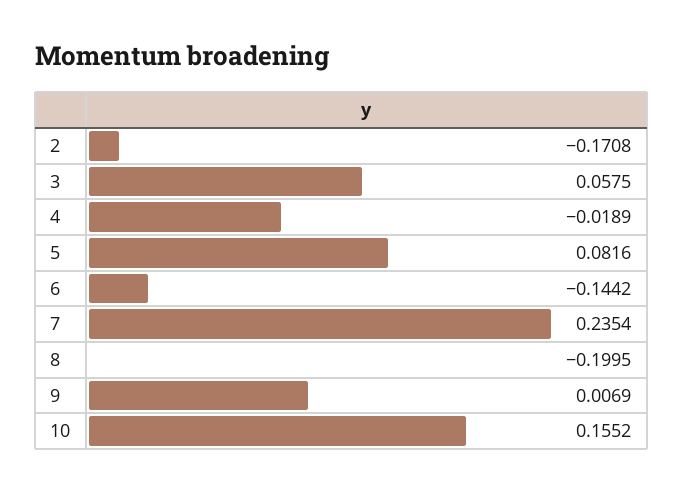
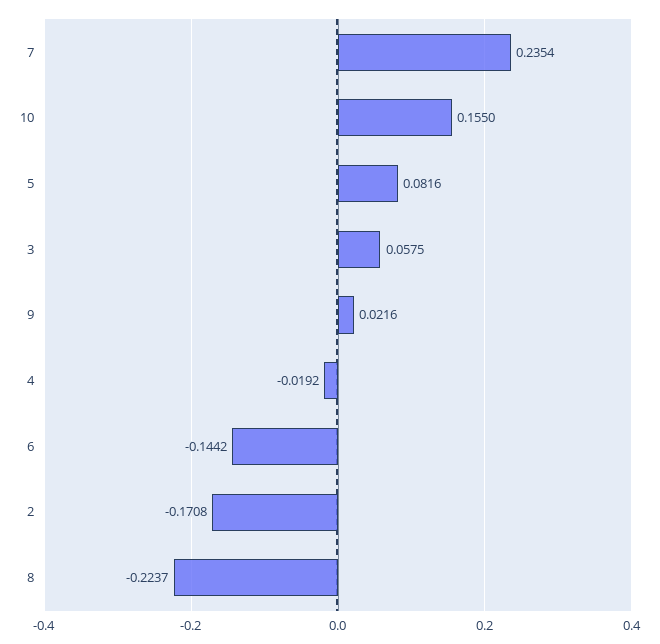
4: -0.0189 -> -0.0192
8: -0.1995 -> -0.2237
9: 0.0069 -> 0.0216
10: 0.1552 -> 0.155

